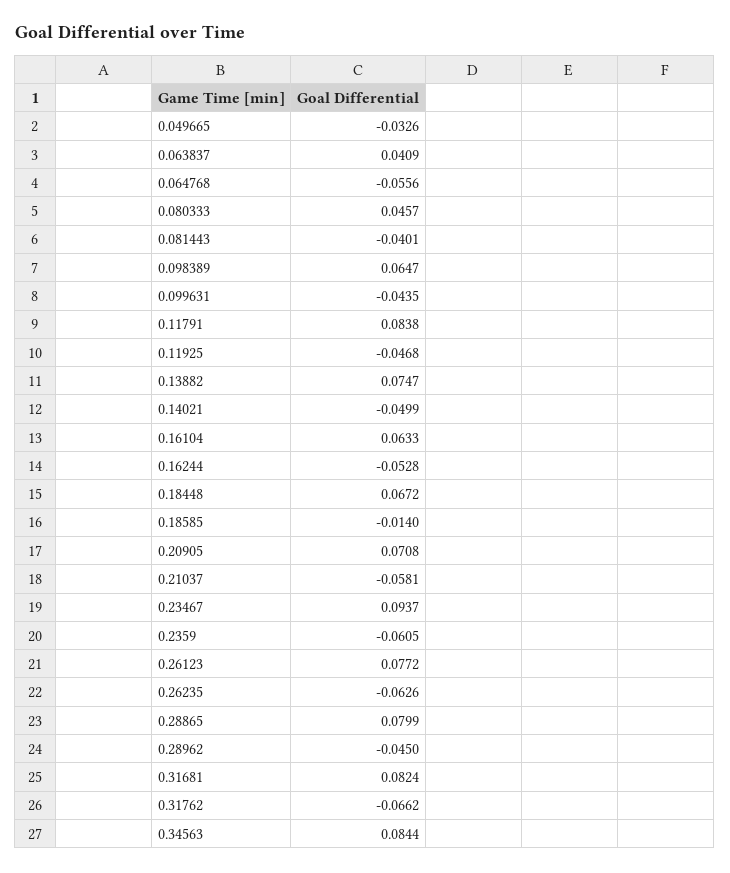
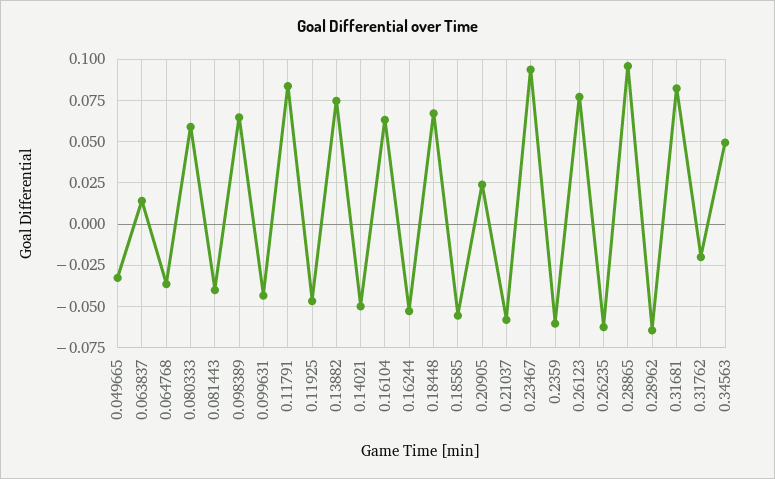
0.063837: 0.0409 -> 0.015
0.064768: -0.0556 -> -0.035
0.080333: 0.0457 -> 0.06
0.18585: -0.014 -> -0.055
0.20905: 0.0708 -> 0.025
0.28865: 0.0799 -> 0.095
0.28962: -0.045 -> -0.065
0.31762: -0.0662 -> -0.02
0.34563: 0.0844 -> 0.05

